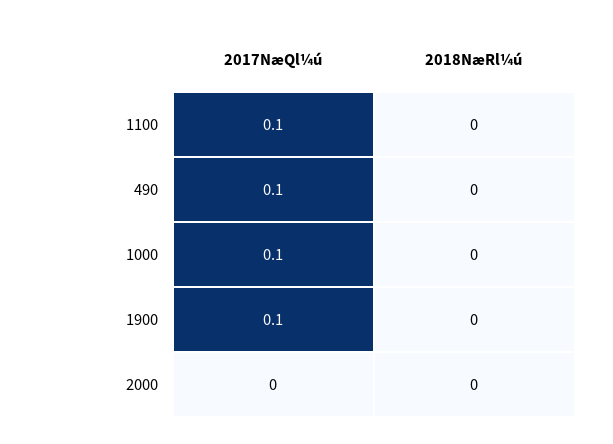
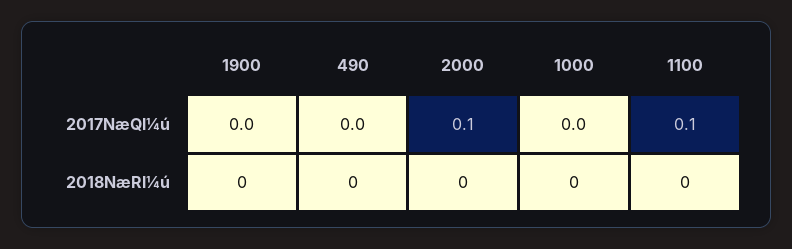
2017NæQl¼ú, 490: 0.1 -> 0
2017NæQl¼ú, 1000: 0.1 -> 0
2017NæQl¼ú, 1900: 0.1 -> 0
2017NæQl¼ú, 2000: 0 -> 0.1

